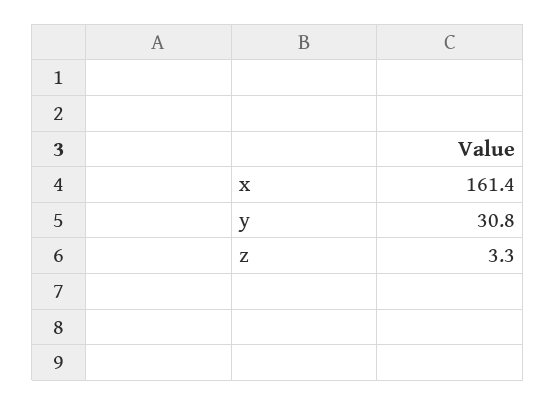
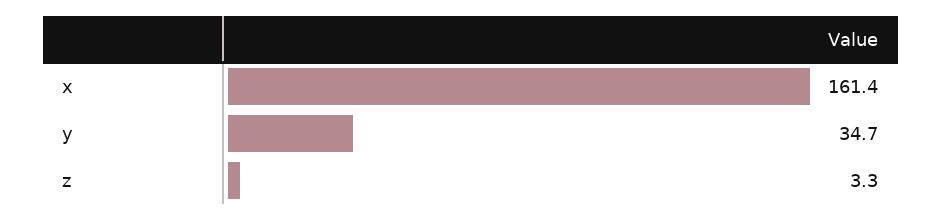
y: 30.8 -> 34.7

